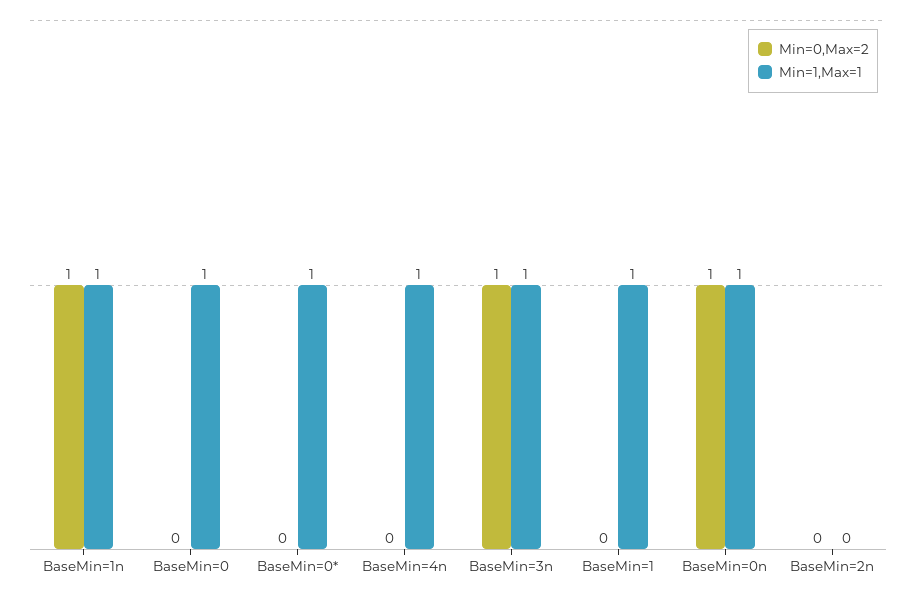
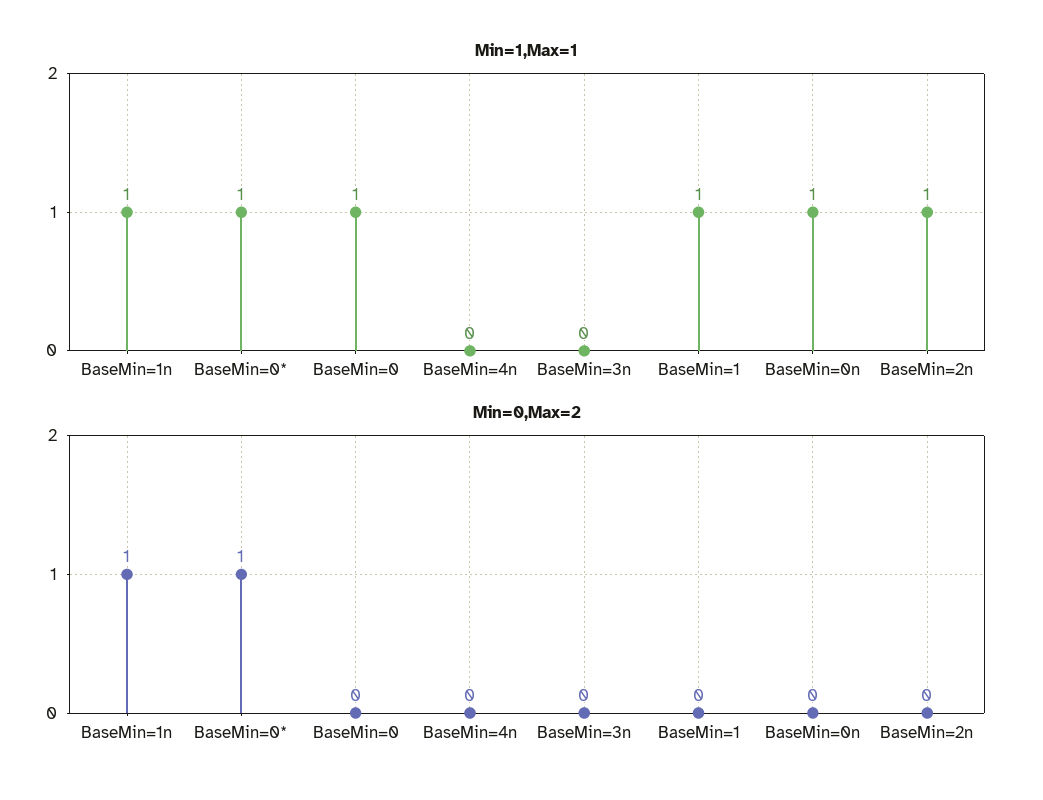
Min=0,Max=2, BaseMin=0*: 0 -> 1
Min=1,Max=1, BaseMin=4n: 1 -> 0
Min=0,Max=2, BaseMin=3n: 1 -> 0
Min=1,Max=1, BaseMin=3n: 1 -> 0
Min=0,Max=2, BaseMin=0n: 1 -> 0
Min=1,Max=1, BaseMin=2n: 0 -> 1

